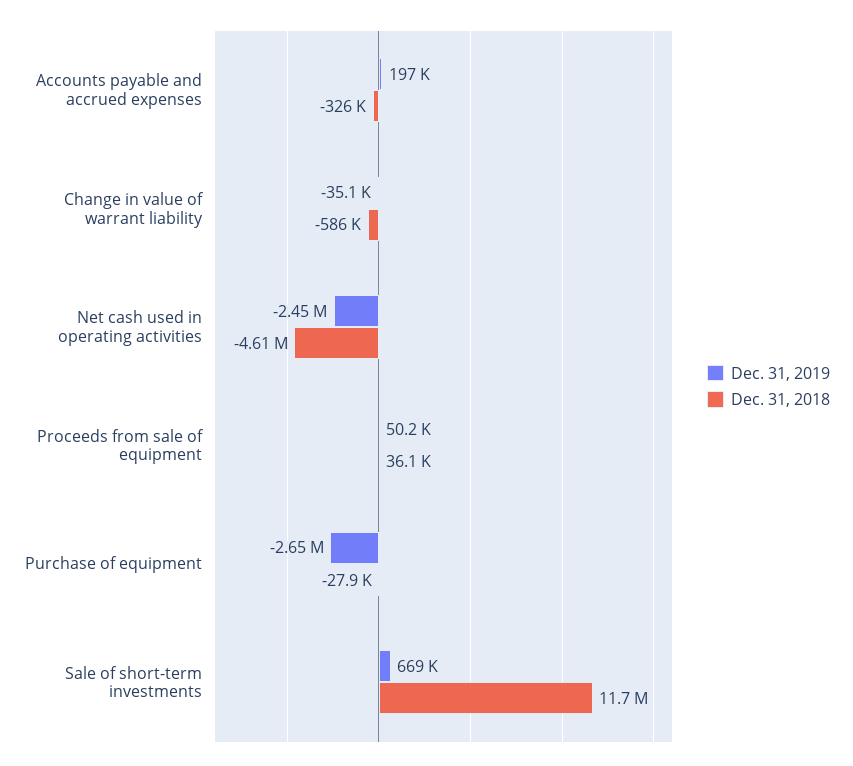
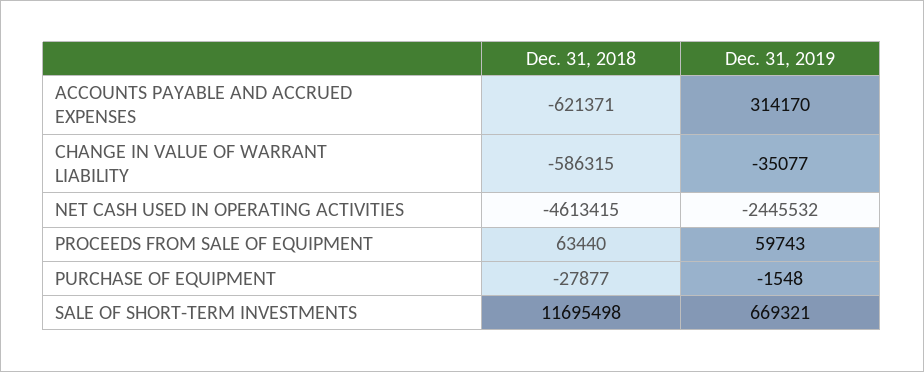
Dec. 31, 2019, Accounts payable and accrued expenses: 197000 -> 314170
Dec. 31, 2018, Accounts payable and accrued expenses: -326000 -> -621371
Dec. 31, 2019, Proceeds from sale of equipment: 50200 -> 59743
Dec. 31, 2018, Proceeds from sale of equipment: 36100 -> 63440
Dec. 31, 2019, Purchase of equipment: -2650000 -> -1548

